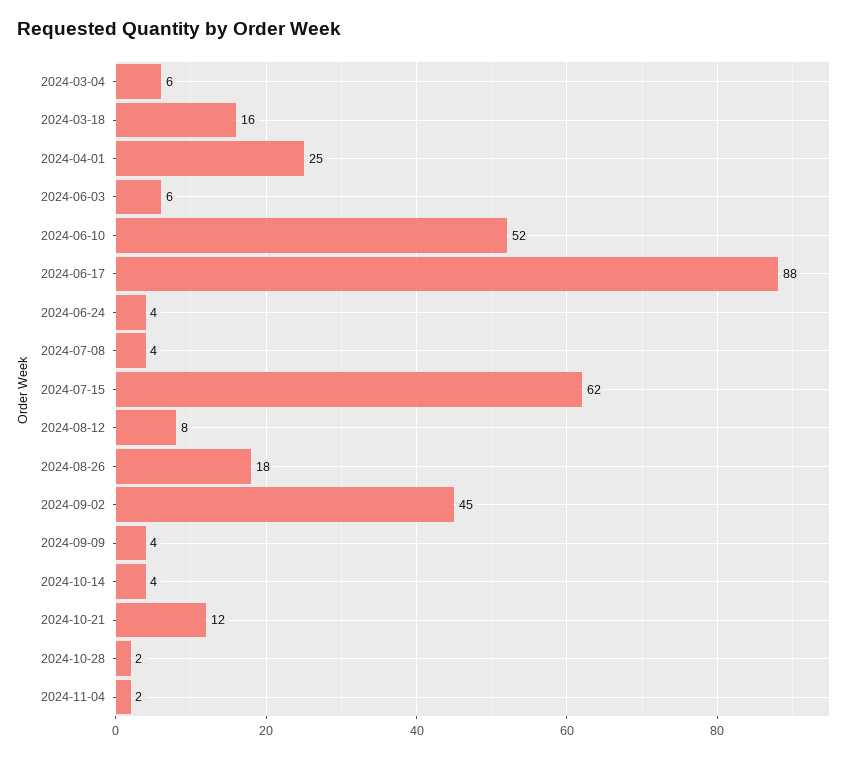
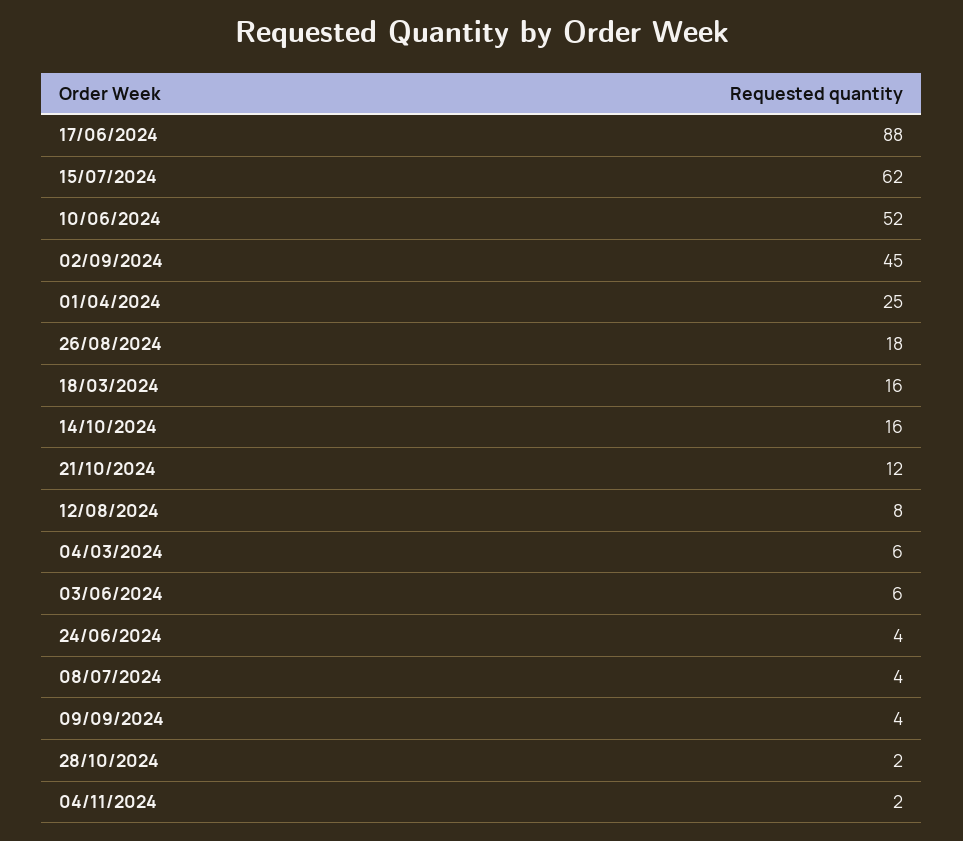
2024-10-14: 4 -> 16

